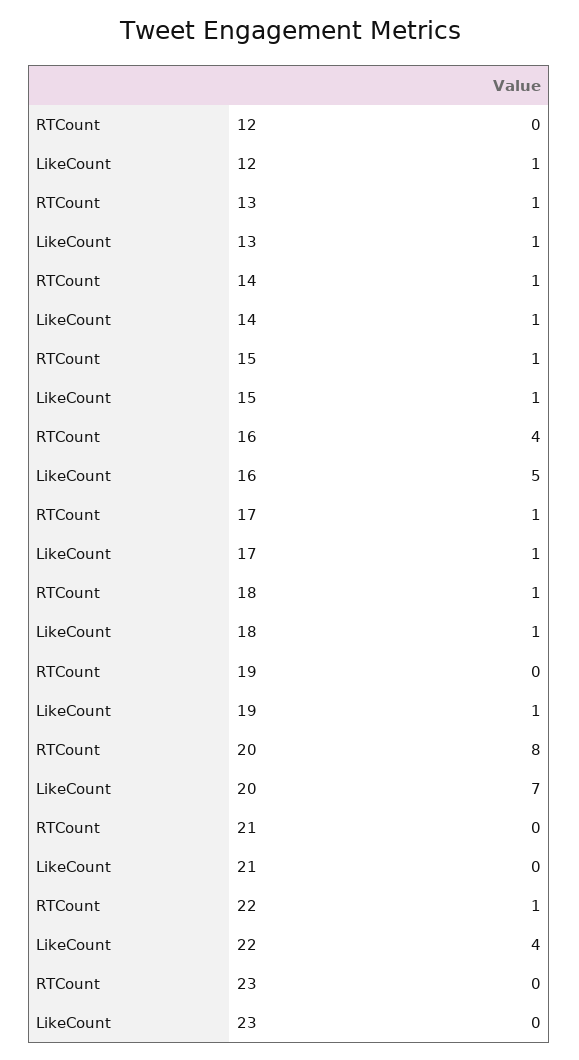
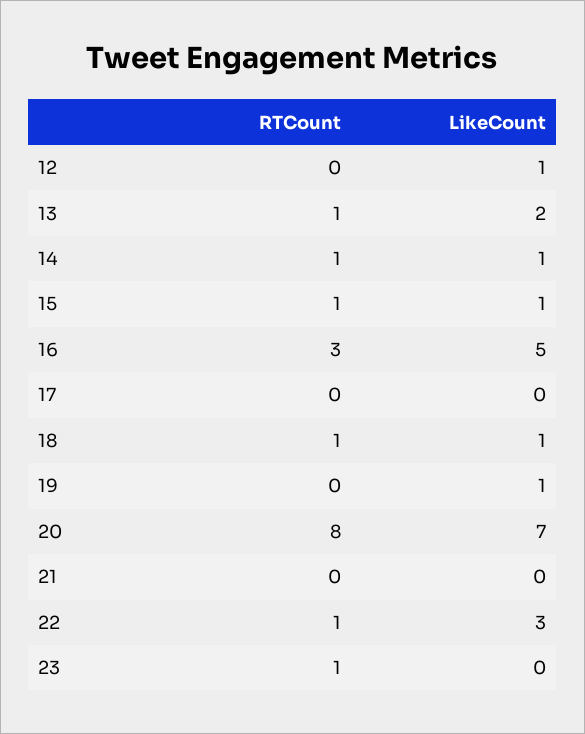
LikeCount, 13: 1 -> 2
RTCount, 16: 4 -> 3
RTCount, 17: 1 -> 0
LikeCount, 17: 1 -> 0
LikeCount, 22: 4 -> 3
RTCount, 23: 0 -> 1

